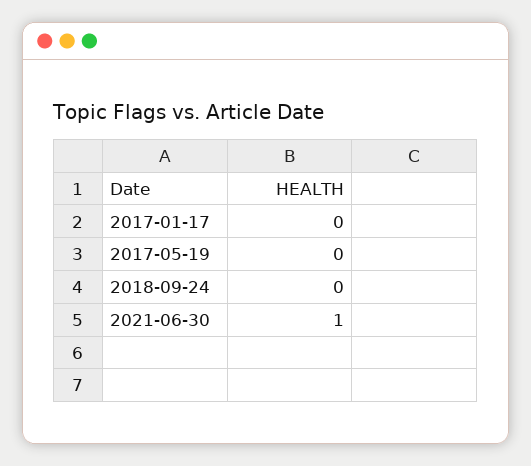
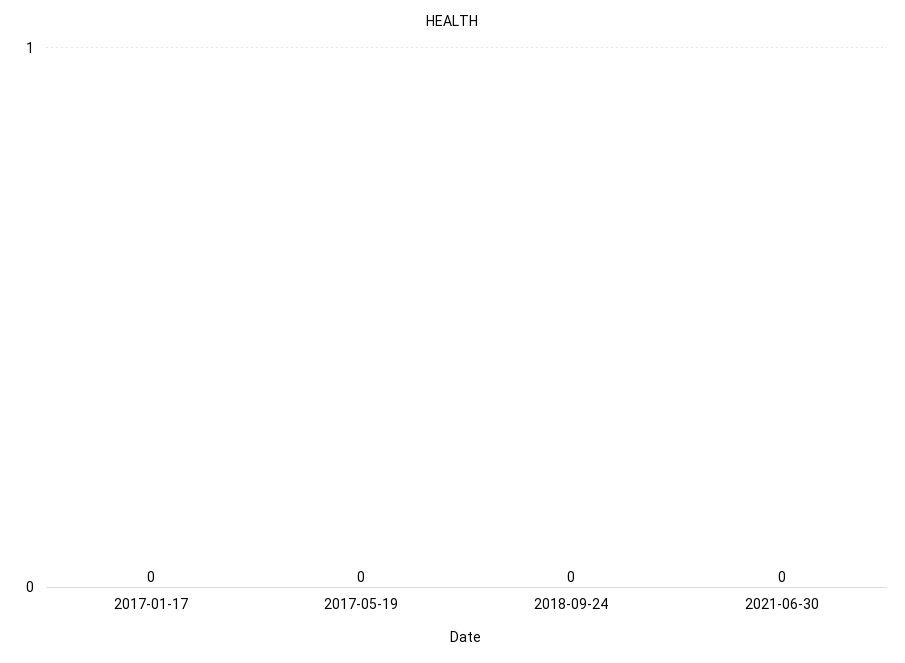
2021-06-30: 1 -> 0

